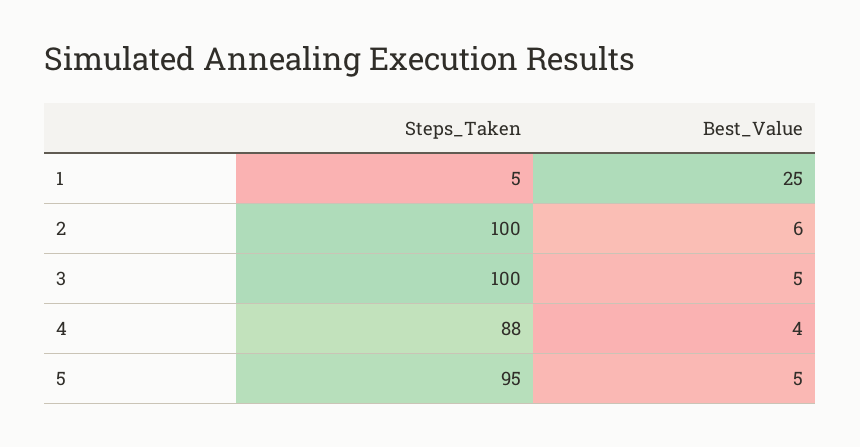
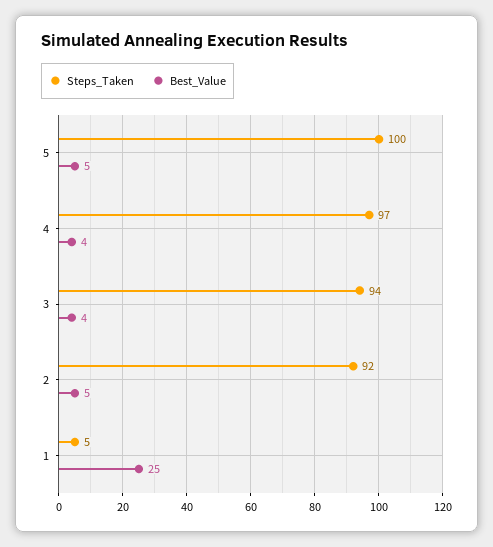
Steps_Taken, 2: 100 -> 92
Best_Value, 2: 6 -> 5
Steps_Taken, 3: 100 -> 94
Best_Value, 3: 5 -> 4
Steps_Taken, 4: 88 -> 97
Steps_Taken, 5: 95 -> 100

